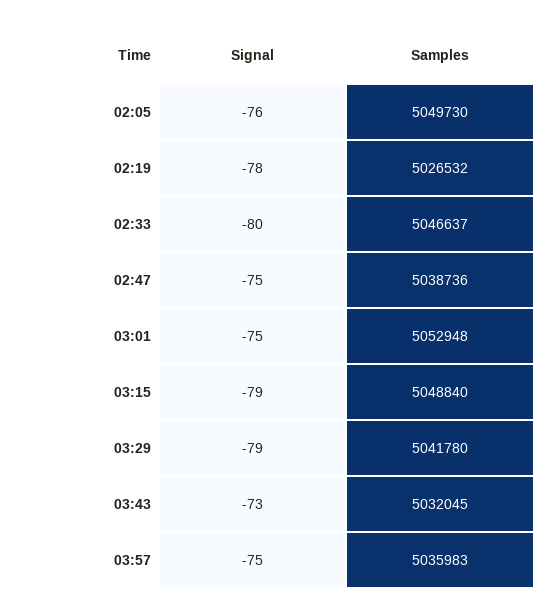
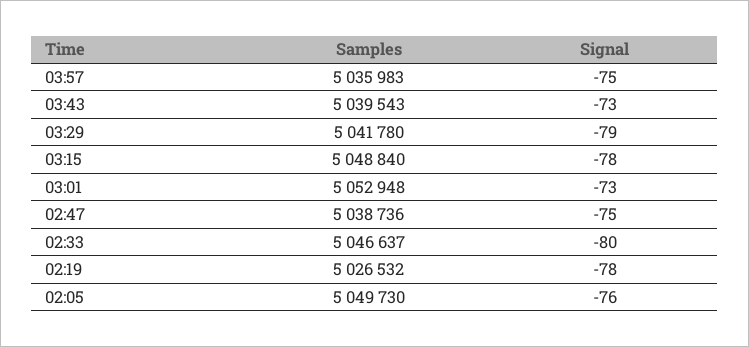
Signal, 03:01: -75 -> -73
Signal, 03:15: -79 -> -78
Samples, 03:43: 5032045 -> 5039543

